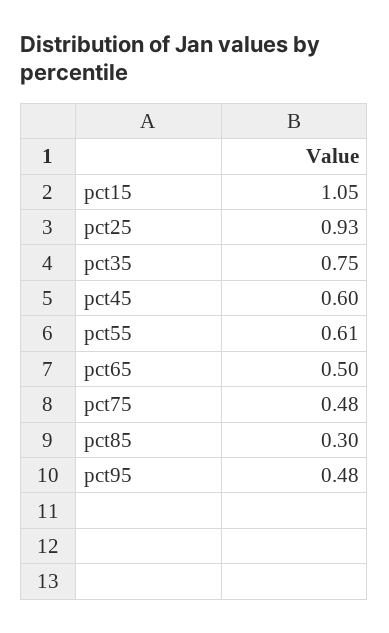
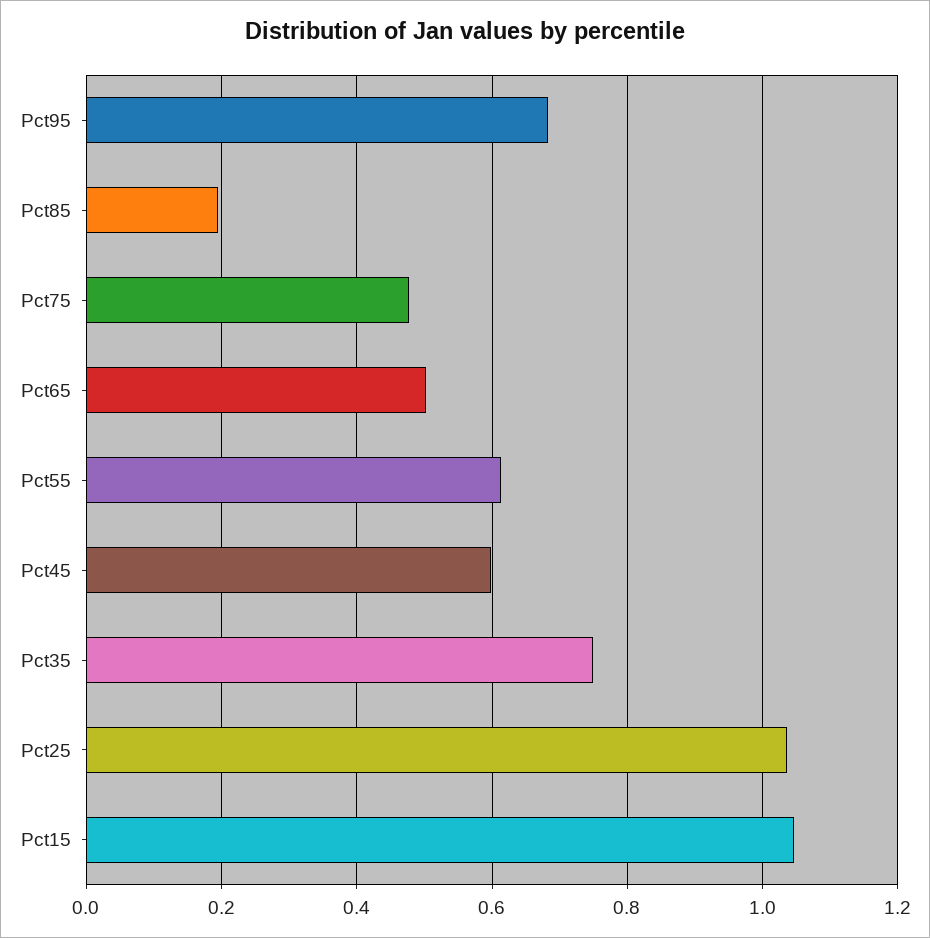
pct25: 0.93 -> 1.04
pct85: 0.3 -> 0.2
pct95: 0.48 -> 0.68

